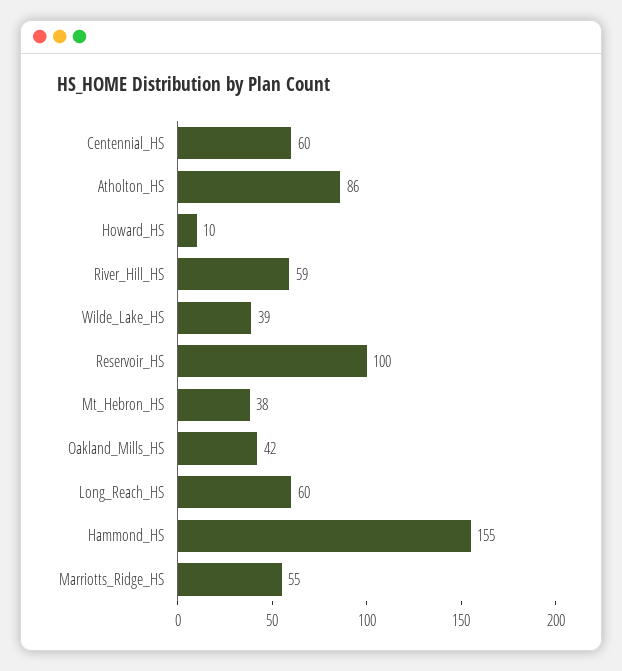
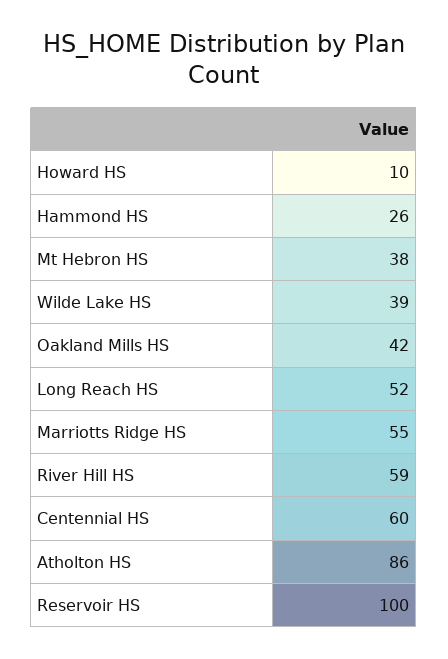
Long_Reach_HS: 60 -> 52
Hammond_HS: 155 -> 26

